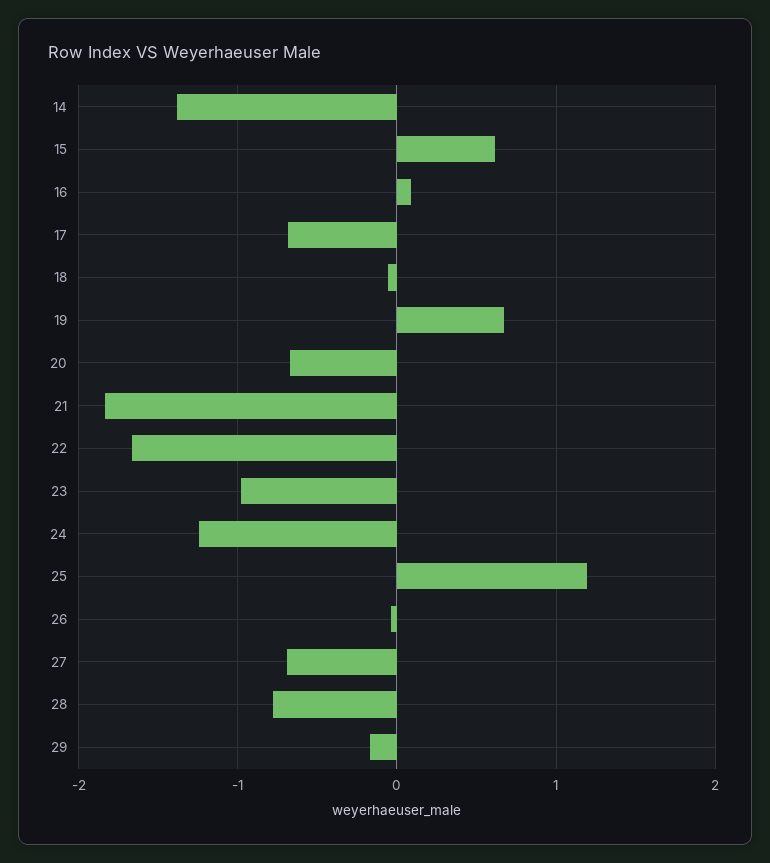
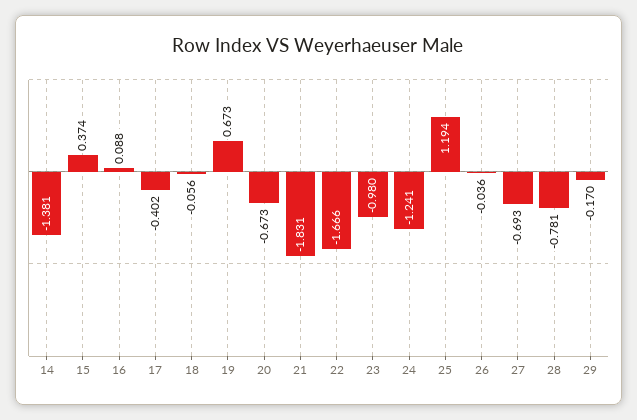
15: 0.6 -> 0.374
17: -0.7 -> -0.402

